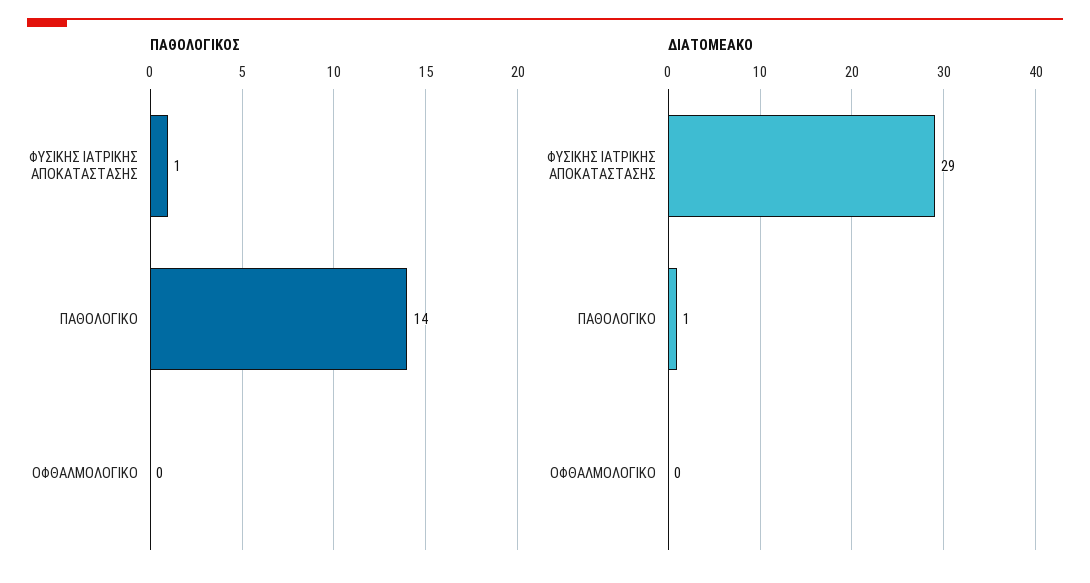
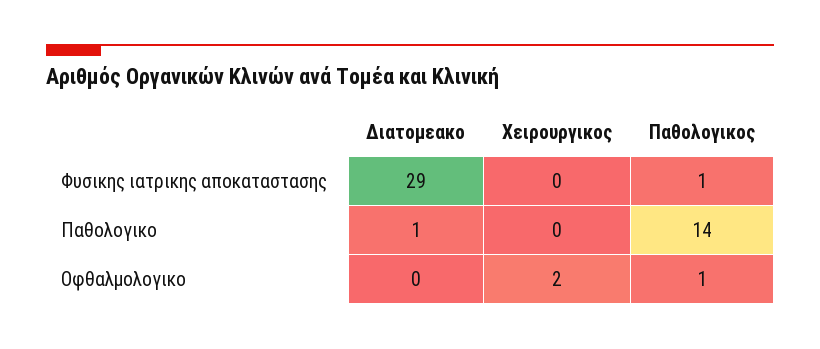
ΠΑΘΟΛΟΓΙΚΟΣ, ΟΦΘΑΛΜΟΛΟΓΙΚΟ: 0 -> 1
Χειρουργικος, ΦΥΣΙΚΗΣ ΙΑΤΡΙΚΗΣ ΑΠΟΚΑΤΑΣΤΑΣΗΣ: none -> 0
Χειρουργικος, ΠΑΘΟΛΟΓΙΚΟ: none -> 0
Χειρουργικος, ΟΦΘΑΛΜΟΛΟΓΙΚΟ: none -> 2

